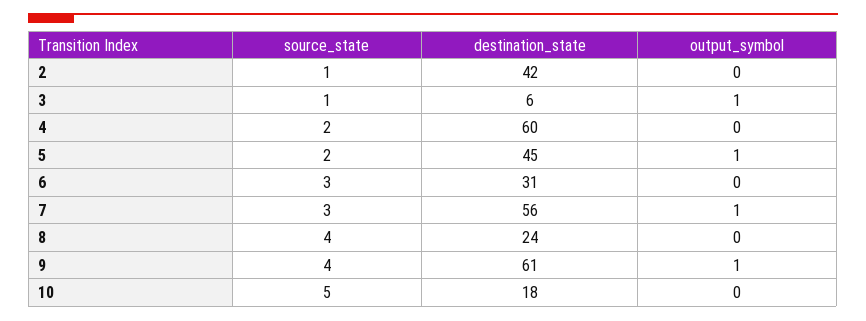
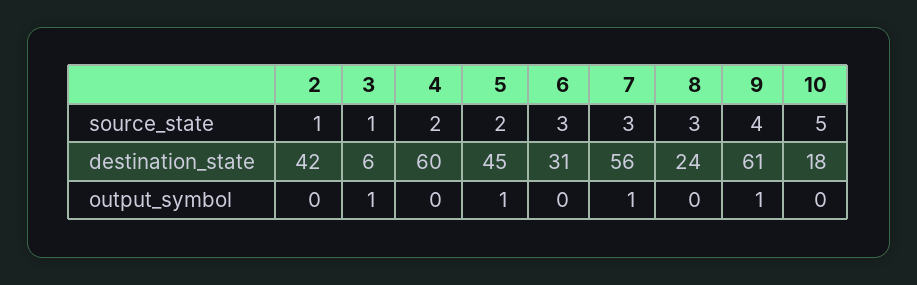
source_state, 8: 4 -> 3

